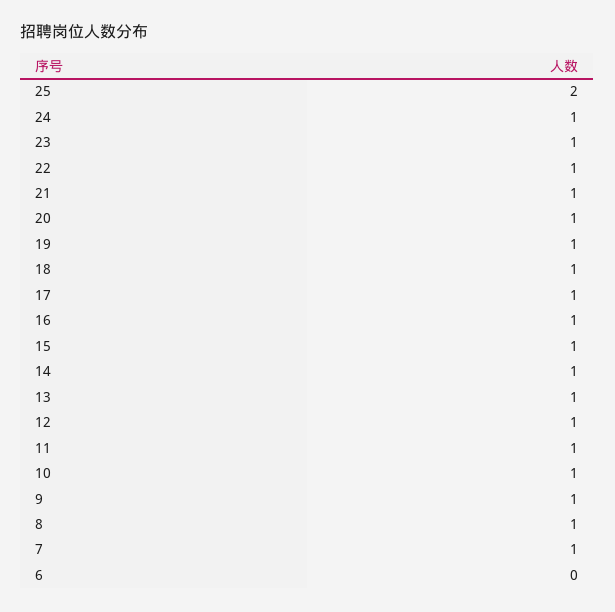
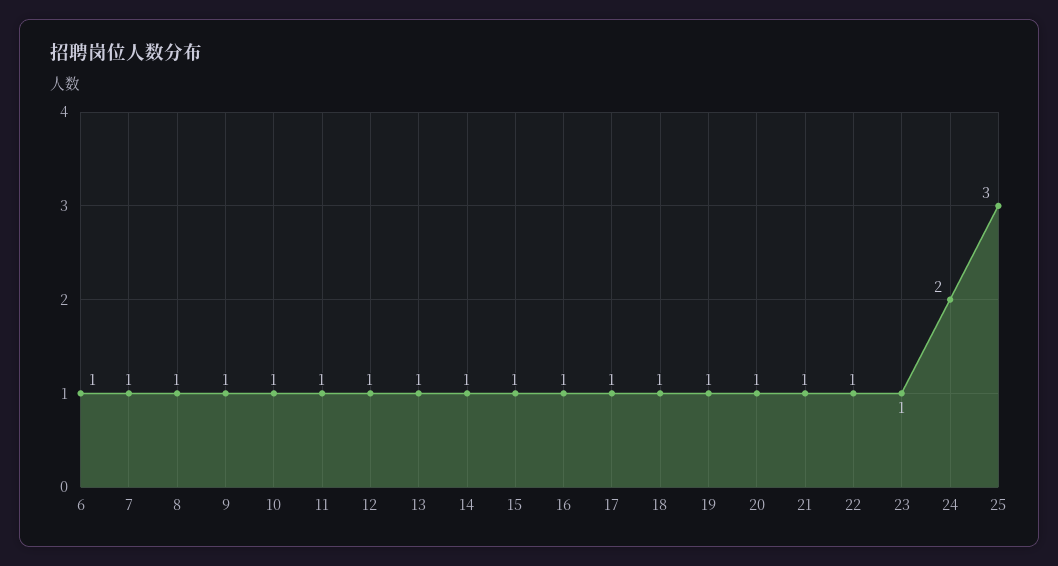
25: 2 -> 3
24: 1 -> 2
6: 0 -> 1

